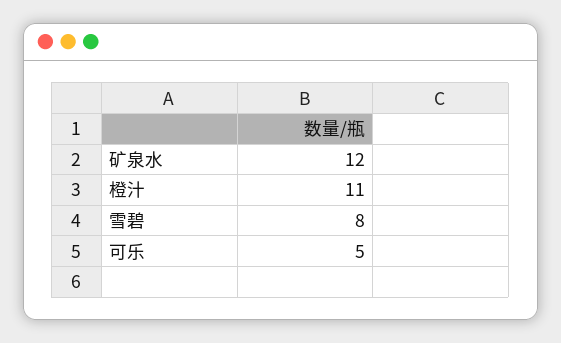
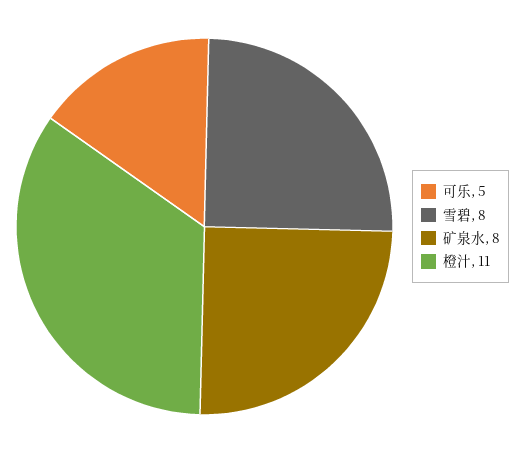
矿泉水: 12 -> 8

